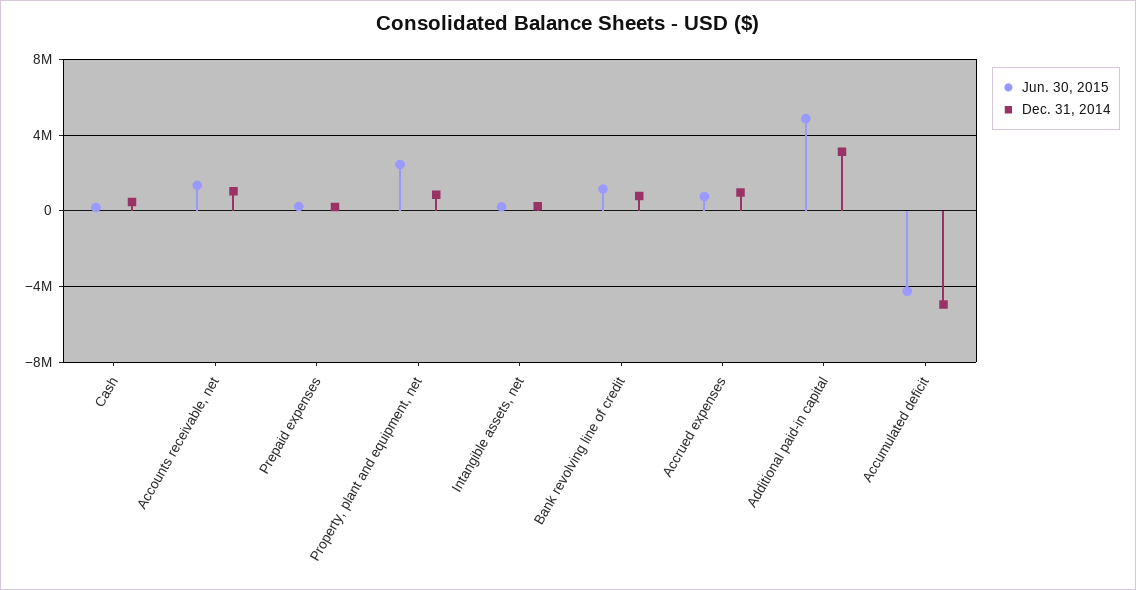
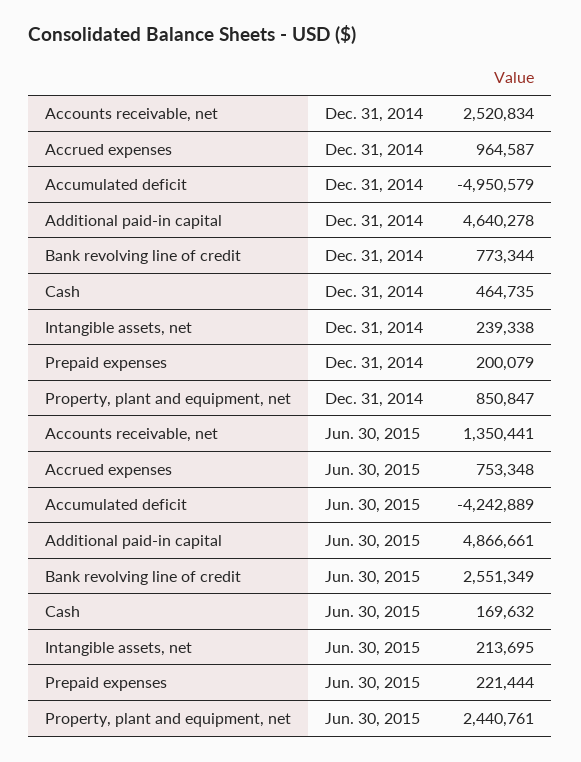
Dec. 31, 2014, Accounts receivable, net: 1000000 -> 2520834
Jun. 30, 2015, Bank revolving line of credit: 1000000 -> 2551349
Dec. 31, 2014, Additional paid-in capital: 3000000 -> 4640278

